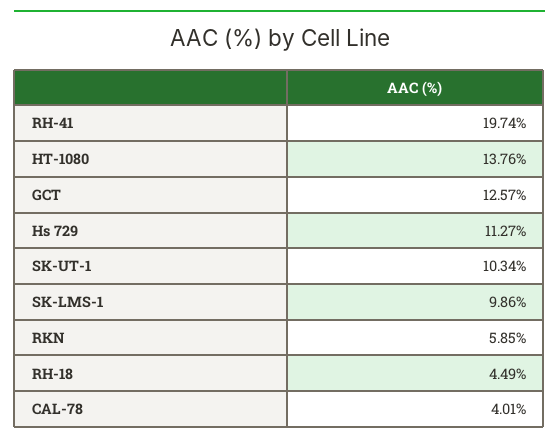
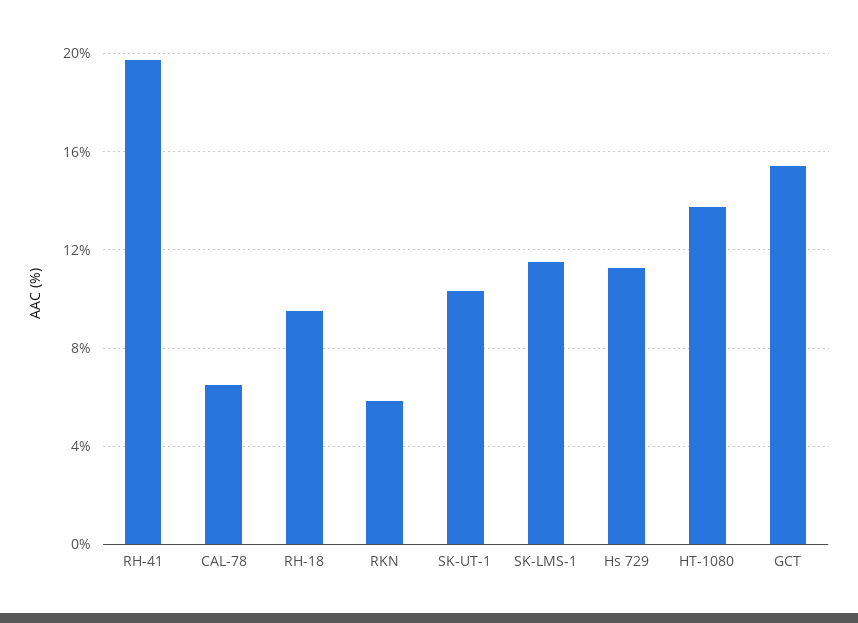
GCT: 12.57 -> 15.5
SK-LMS-1: 9.86 -> 11.5
RH-18: 4.49 -> 9.5
CAL-78: 4.01 -> 6.5

